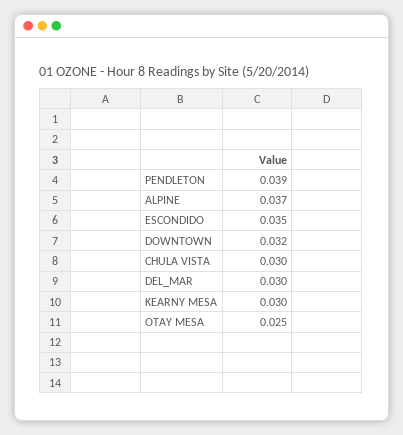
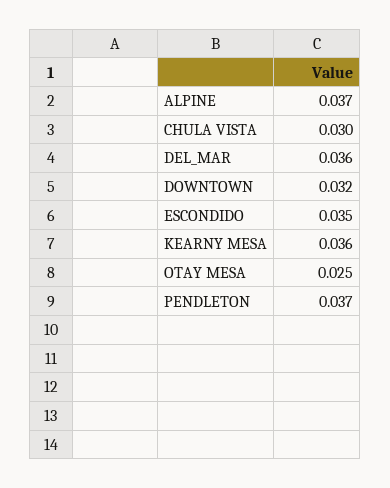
PENDLETON: 0.039 -> 0.037
DEL_MAR: 0.03 -> 0.036
KEARNY MESA: 0.03 -> 0.036

